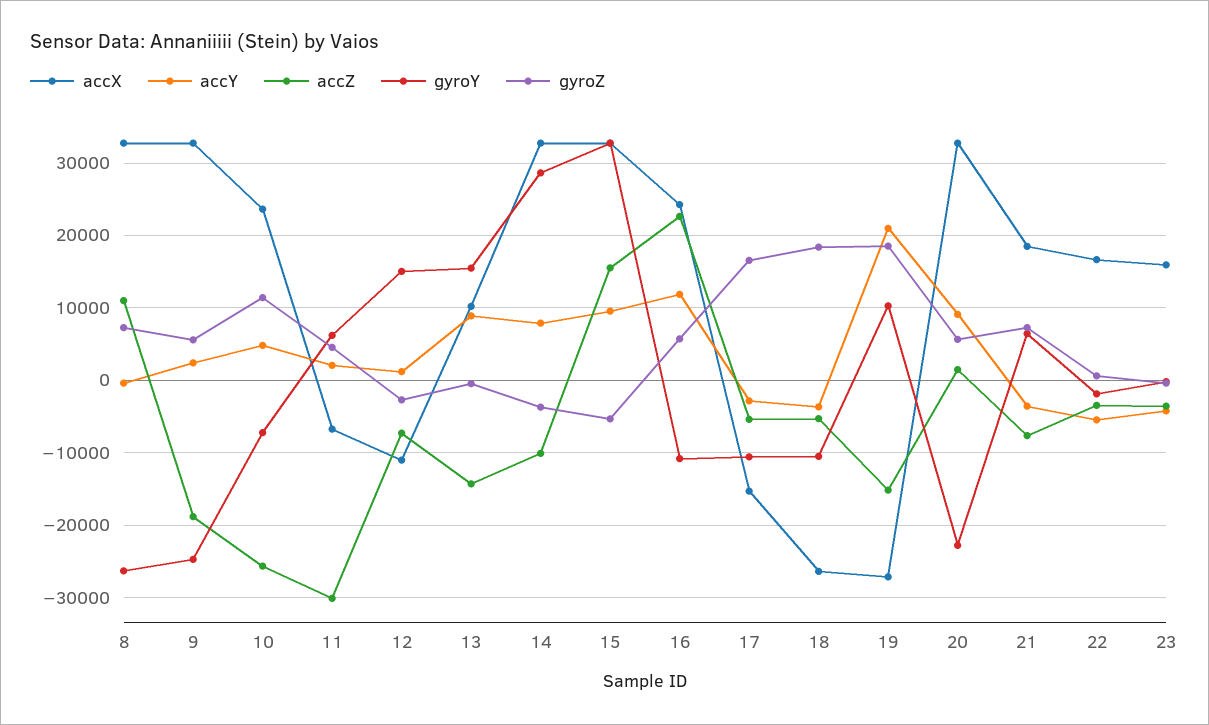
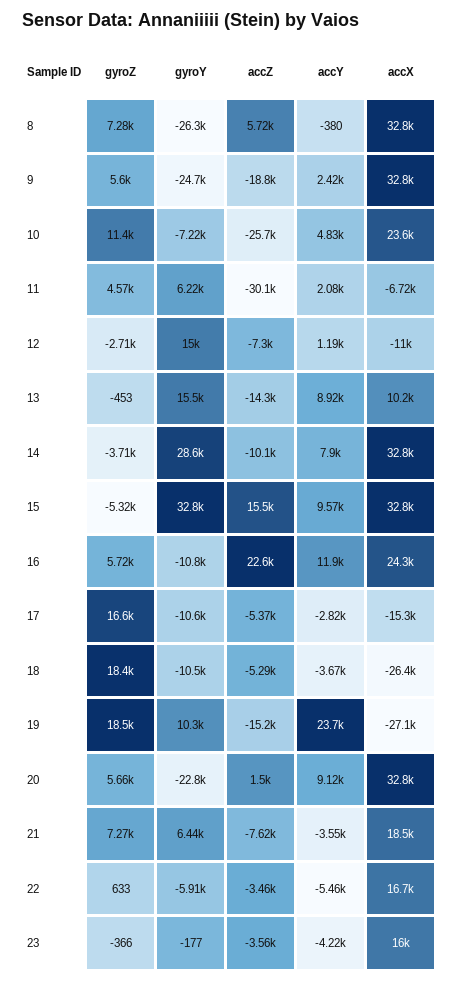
accZ, 8: 11000 -> 5720
accY, 19: 21000 -> 23700
gyroY, 22: -2000 -> -5910

